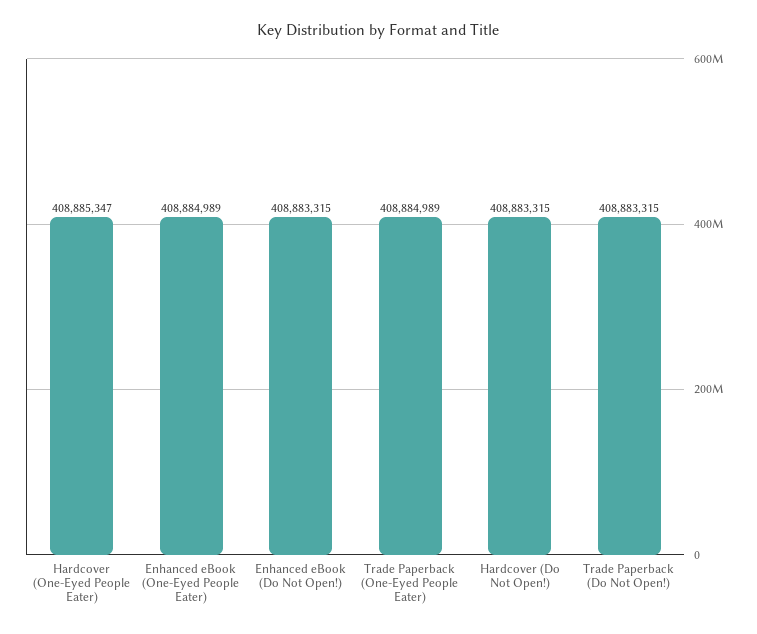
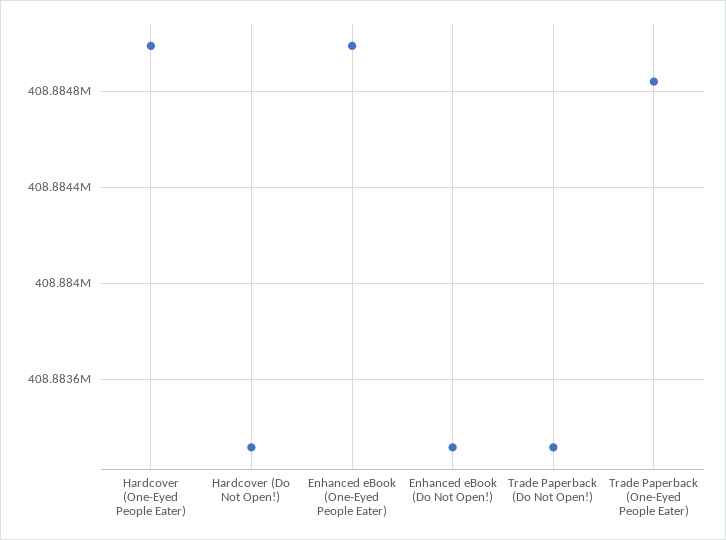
Hardcover (One-Eyed People Eater): 408885347 -> 408885000
Trade Paperback (One-Eyed People Eater): 408884989 -> 408884850

